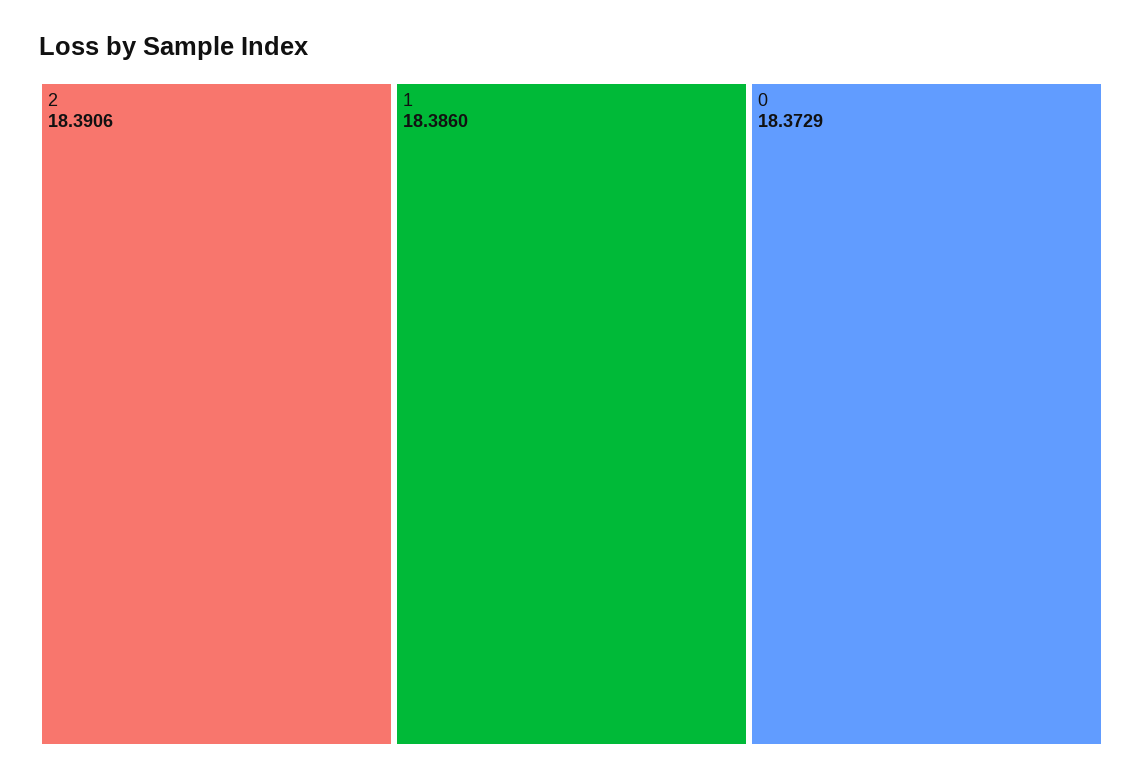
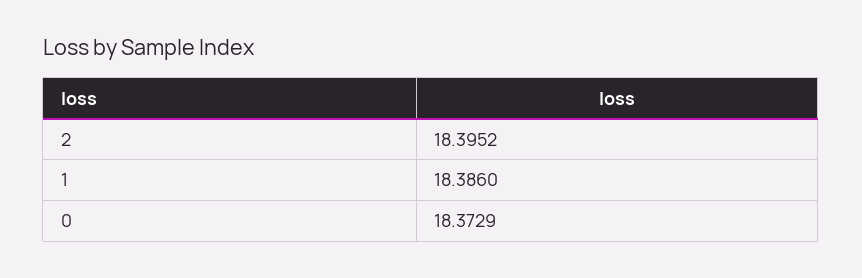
2: 18.3906 -> 18.3952

